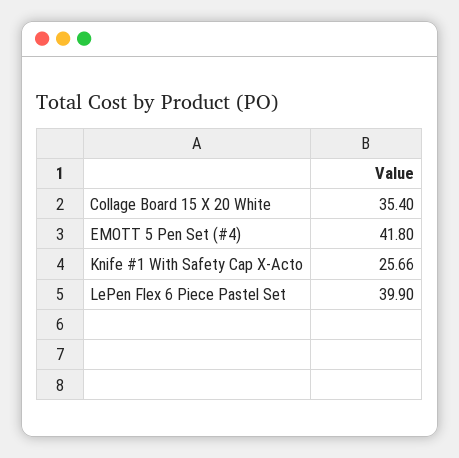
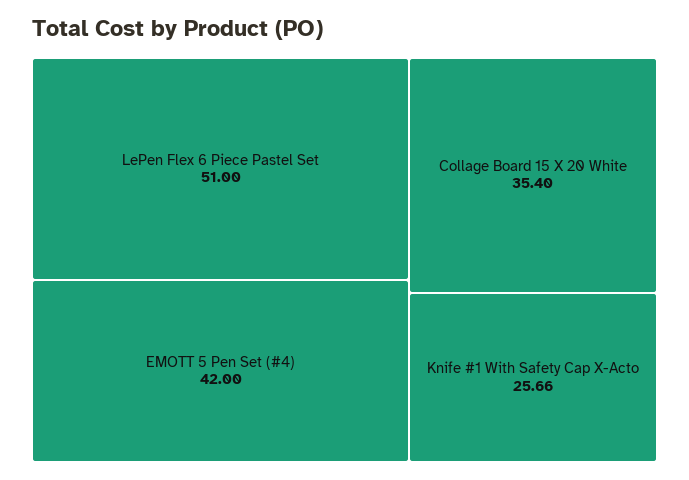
EMOTT 5 Pen Set (#4): 41.8 -> 42
LePen Flex 6 Piece Pastel Set: 39.9 -> 51

